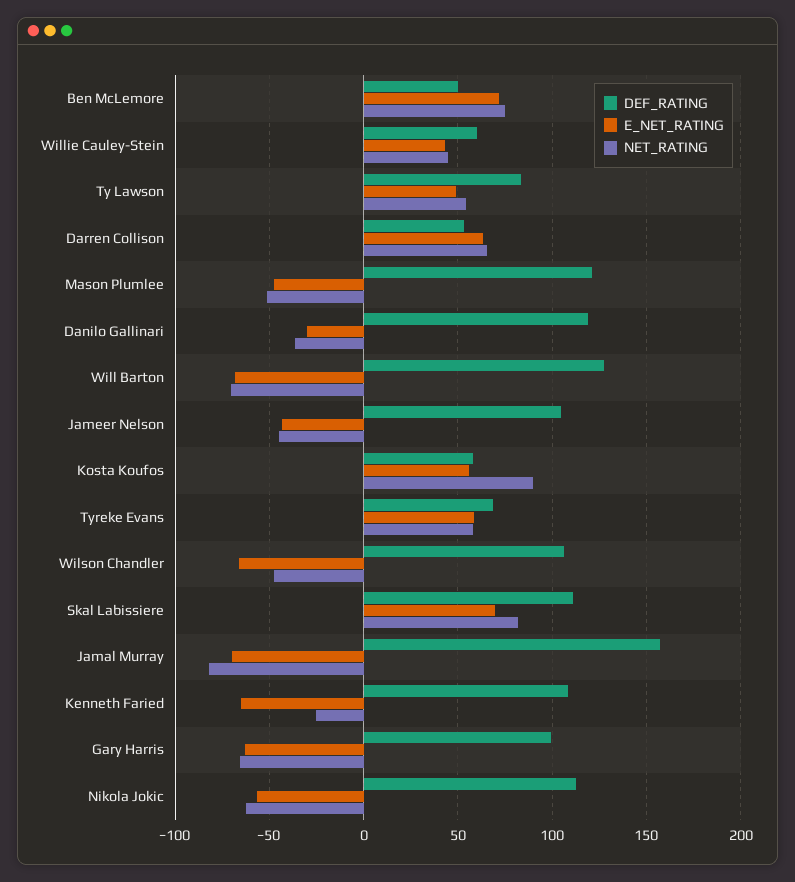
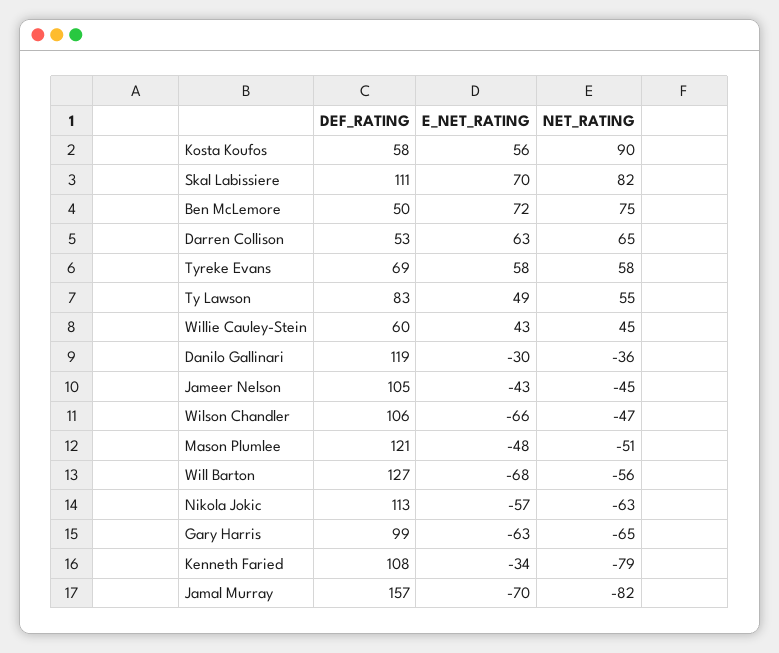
NET_RATING, Will Barton: -70 -> -56
E_NET_RATING, Kenneth Faried: -65 -> -34
NET_RATING, Kenneth Faried: -25 -> -79

